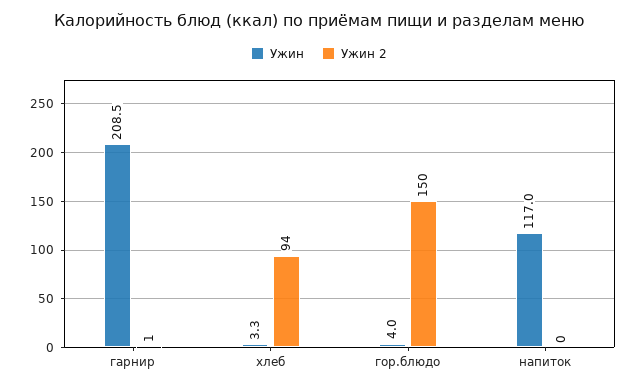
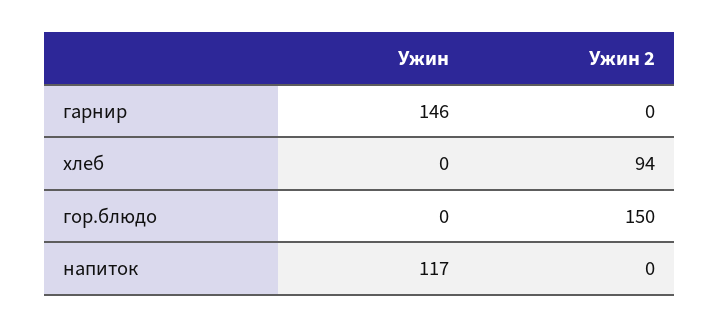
Ужин, гарнир: 208.5 -> 146
Ужин 2, гарнир: 1 -> 0
Ужин, хлеб: 3.3 -> 0
Ужин, гор.блюдо: 4 -> 0

